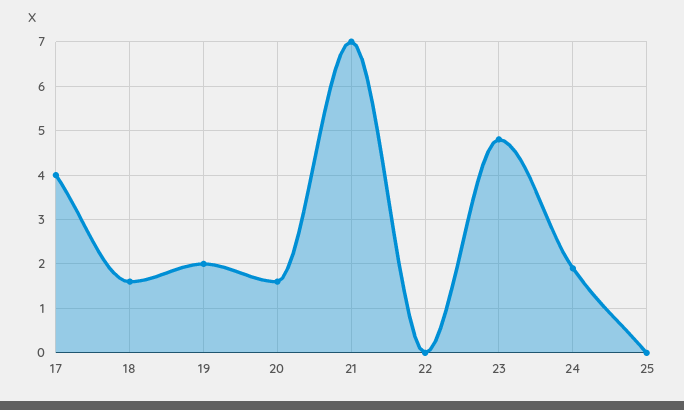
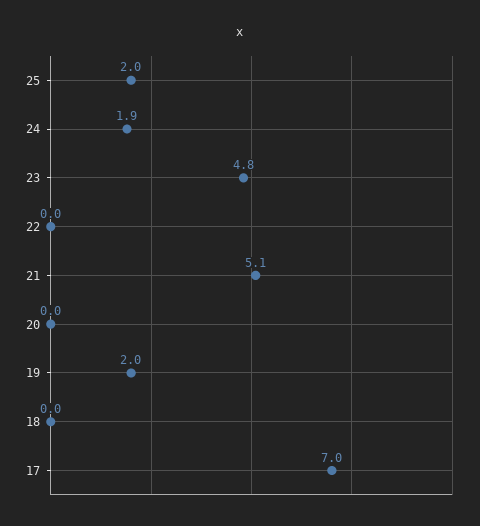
17: 4 -> 7
18: 1.5 -> 0
20: 1.5 -> 0
21: 7 -> 5.1
25: 0 -> 2

